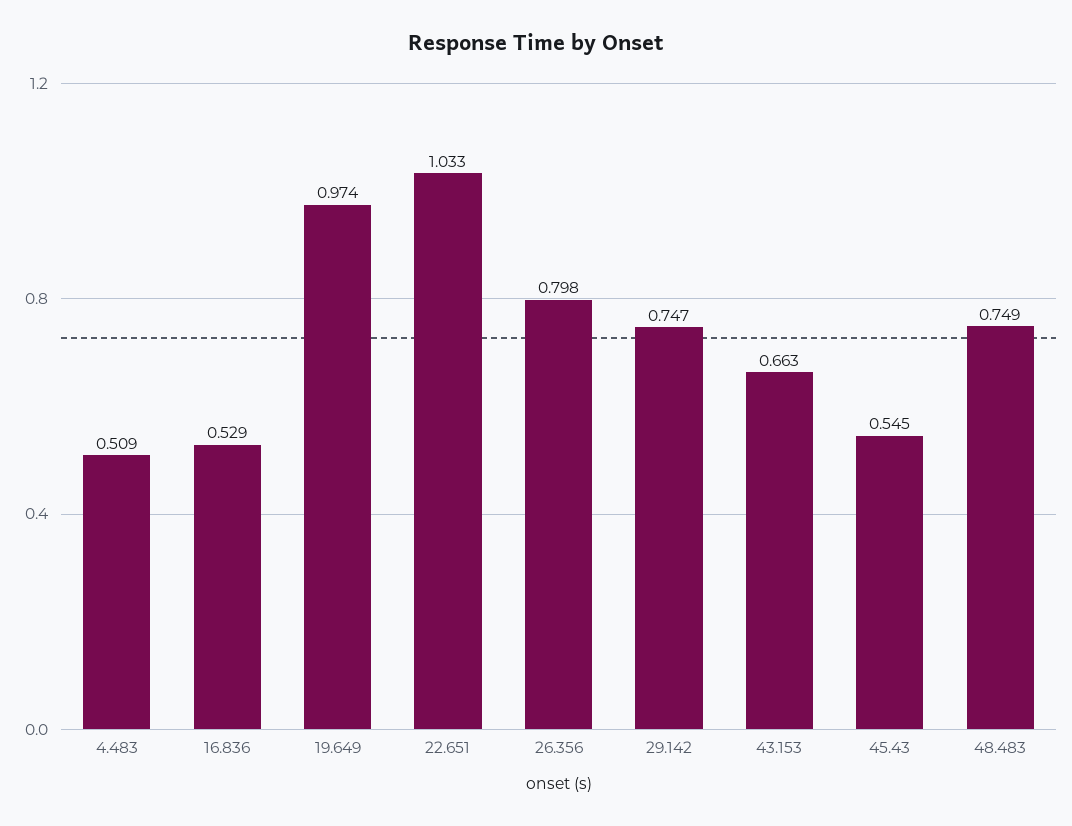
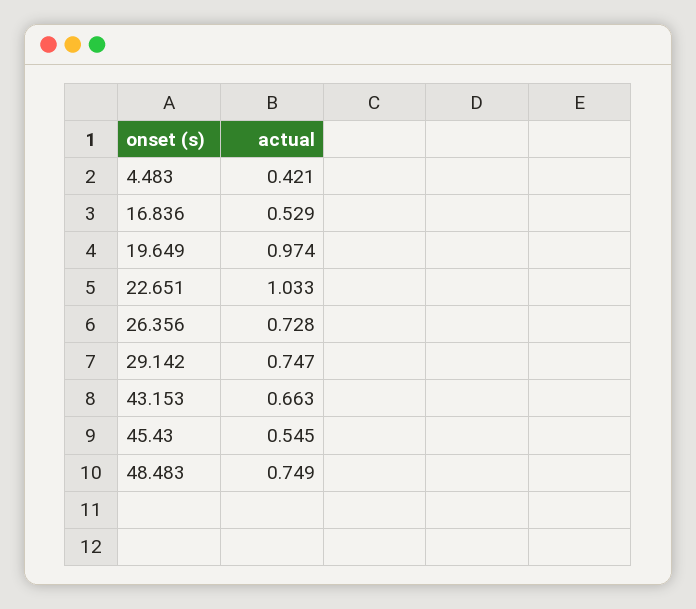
4.483: 0.509 -> 0.421
26.356: 0.798 -> 0.728

